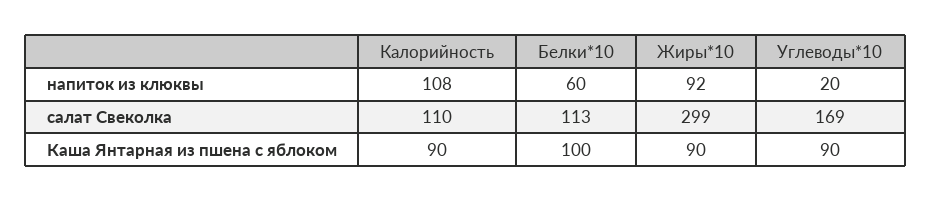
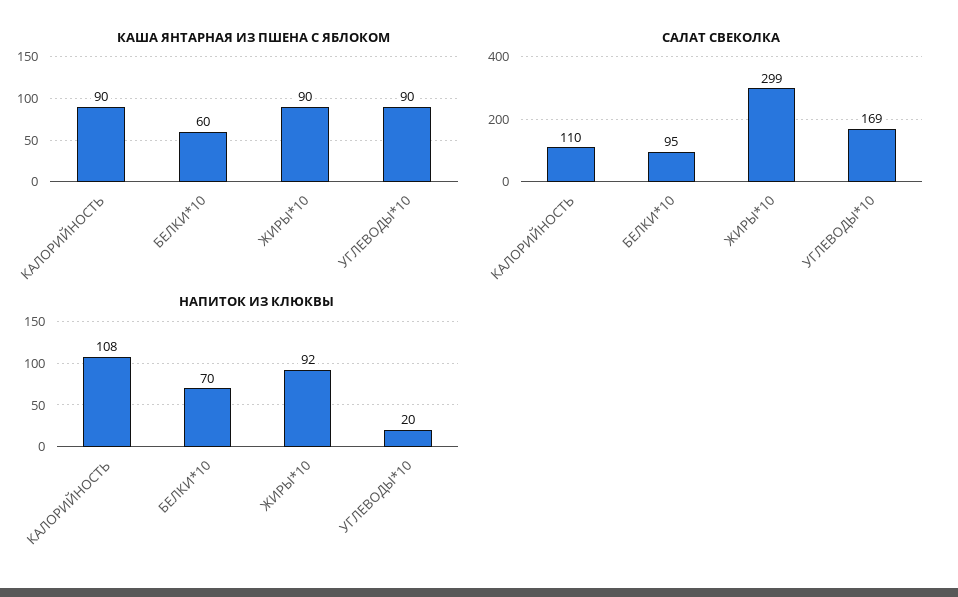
напиток из клюквы, Белки*10: 60 -> 70
салат Свеколка, Белки*10: 113 -> 95
Каша Янтарная из пшена с яблоком, Белки*10: 100 -> 60

